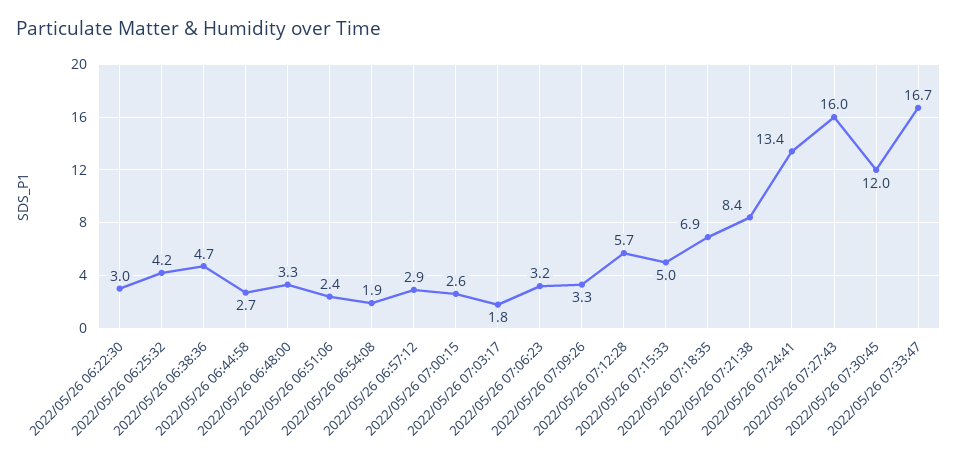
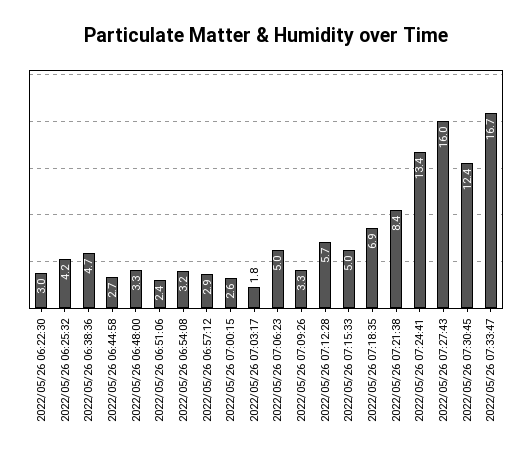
2022/05/26 06:54:08: 1.9 -> 3.2
2022/05/26 07:06:23: 3.2 -> 5
2022/05/26 07:30:45: 12 -> 12.4

